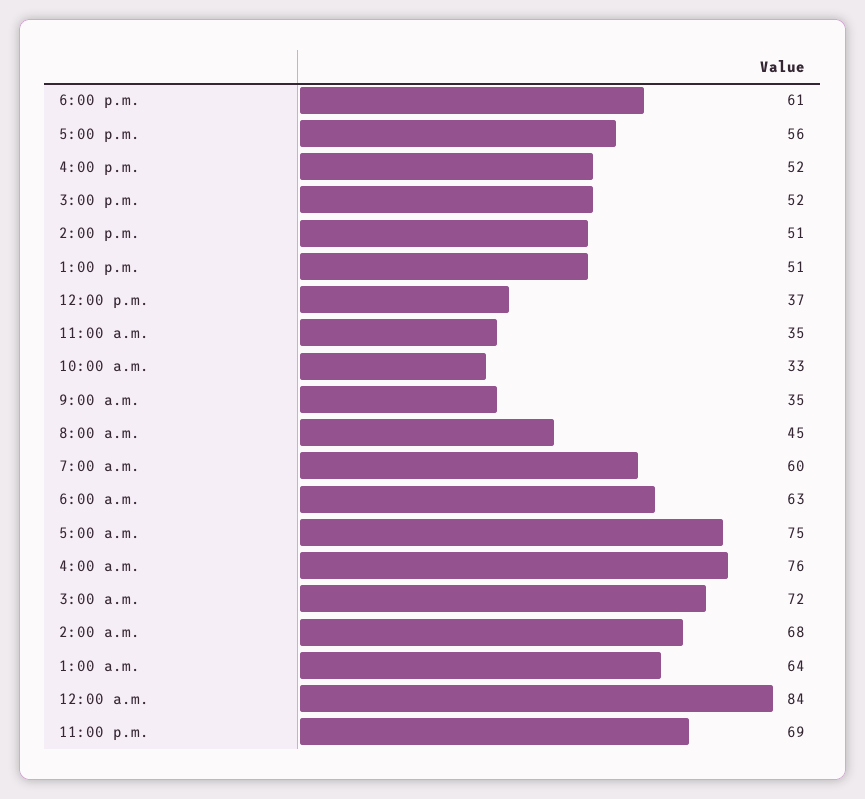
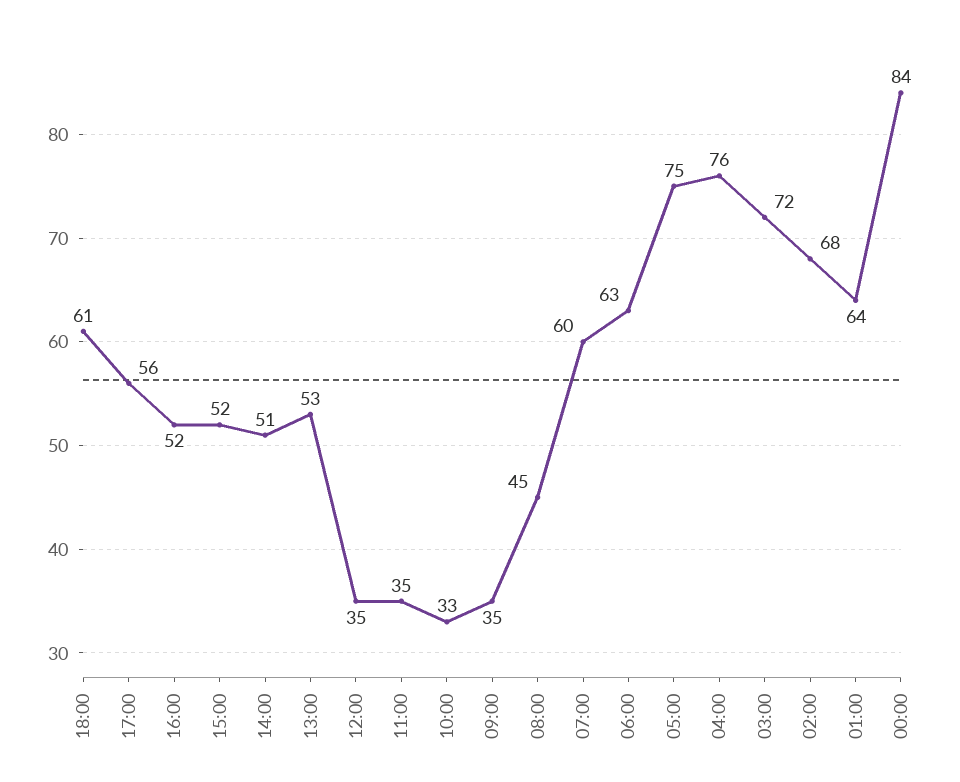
1:00 p.m.: 51 -> 53
12:00 p.m.: 37 -> 35
11:00 p.m.: 69 -> none

